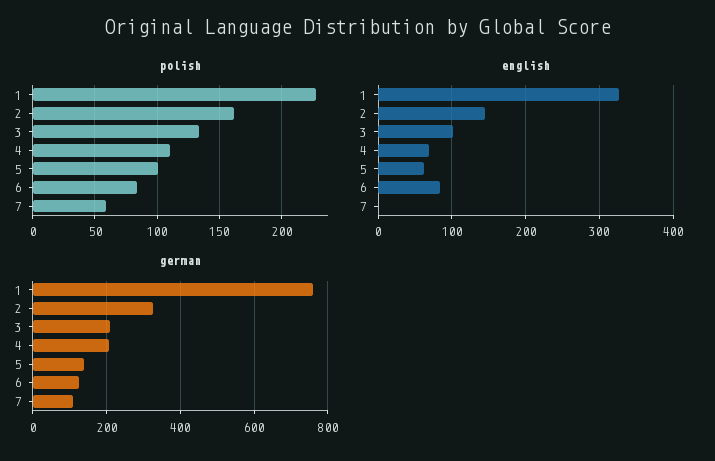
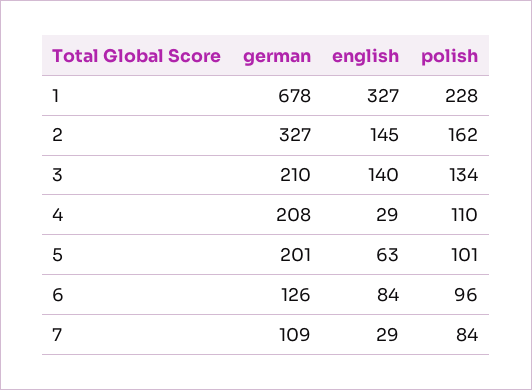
polish, 6: 85 -> 96
polish, 7: 60 -> 84
english, 3: 100 -> 140
english, 4: 70 -> 29
english, 7: 0 -> 29
german, 1: 760 -> 678
german, 5: 140 -> 201

